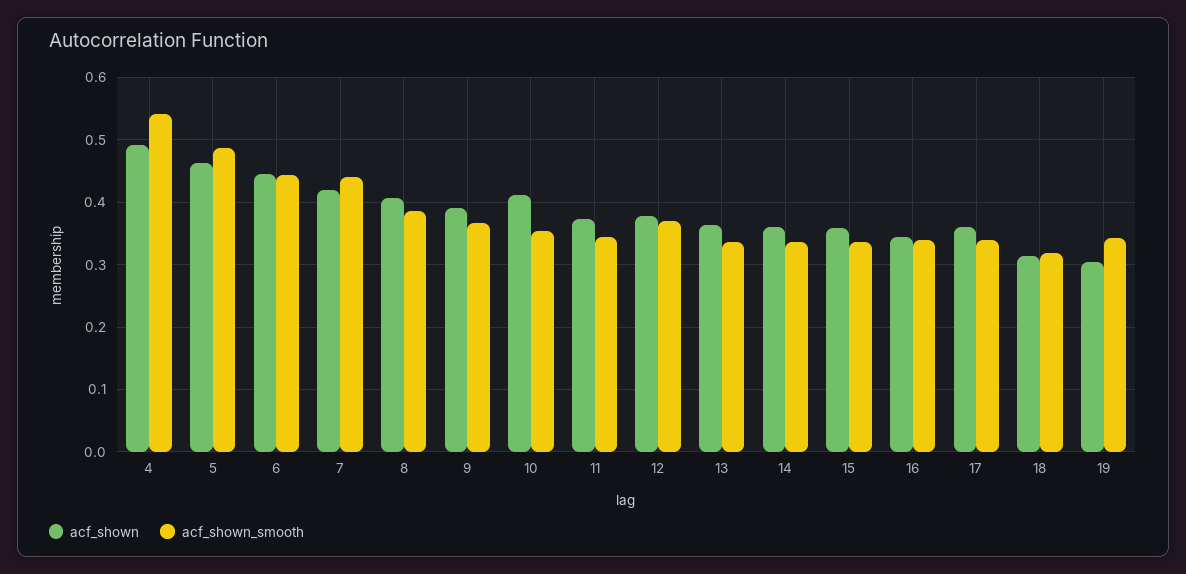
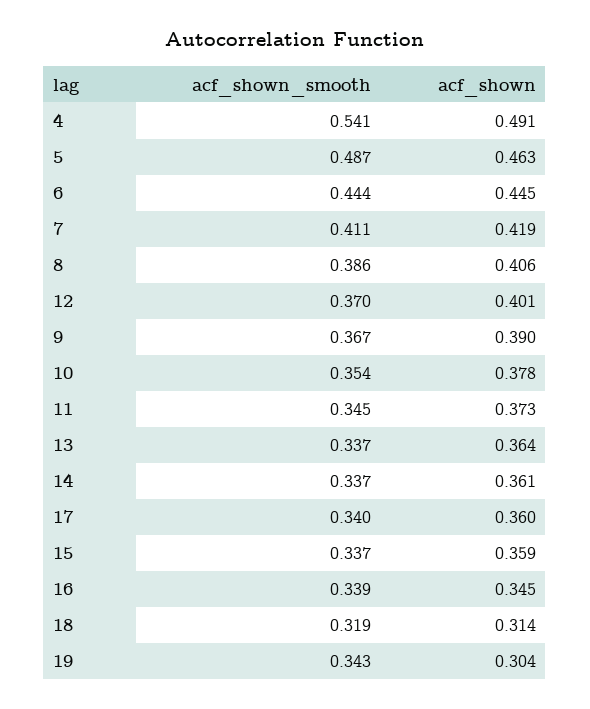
acf_shown_smooth, 7: 0.44 -> 0.411
acf_shown, 10: 0.41 -> 0.378
acf_shown, 12: 0.38 -> 0.401

